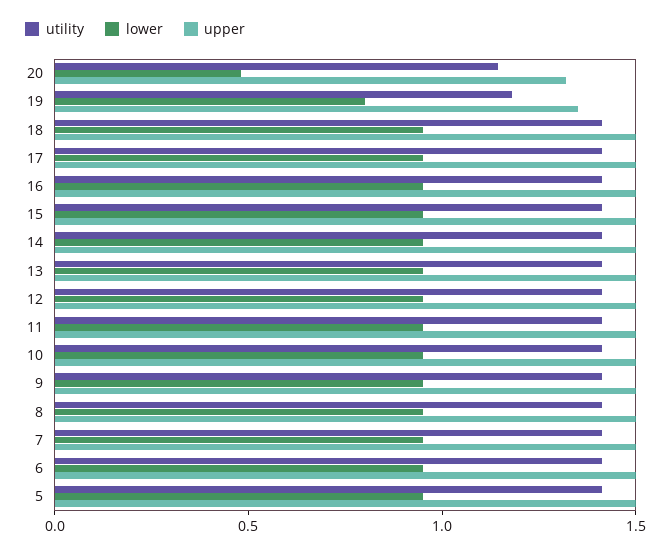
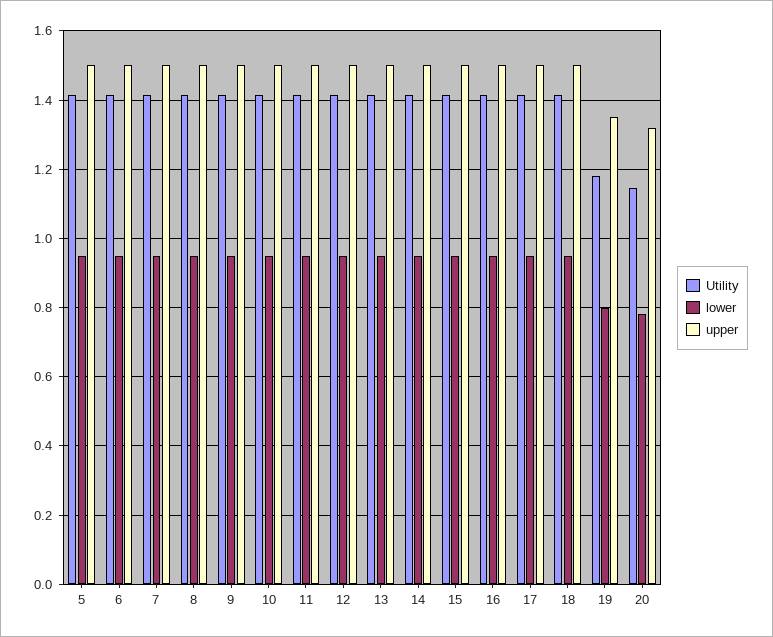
lower, 20: 0.5 -> 0.78

